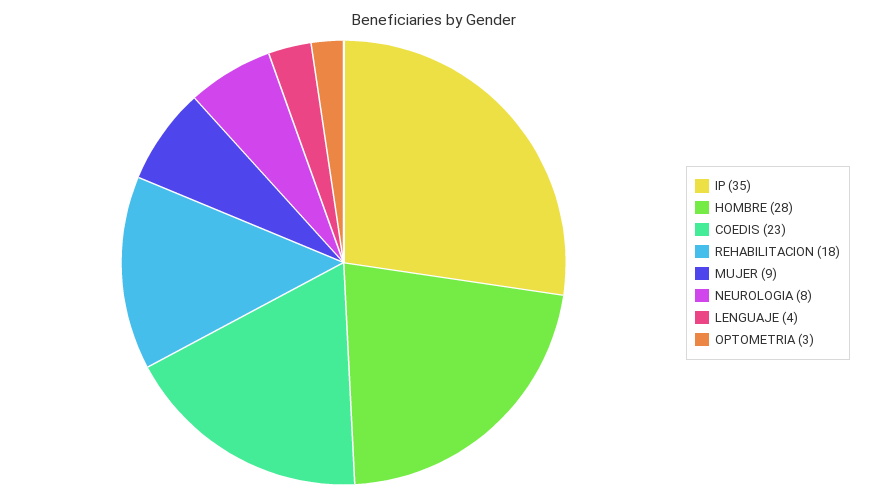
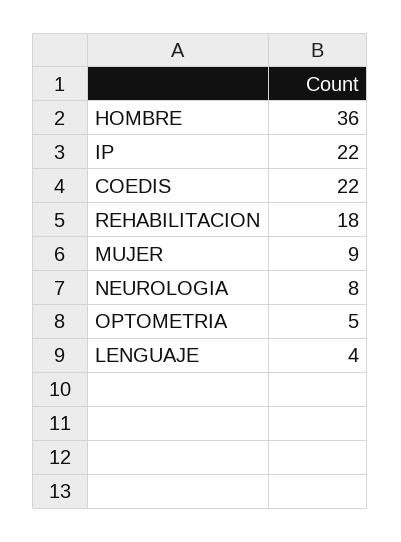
IP: 35 -> 22
HOMBRE: 28 -> 36
COEDIS: 23 -> 22
OPTOMETRIA: 3 -> 5

